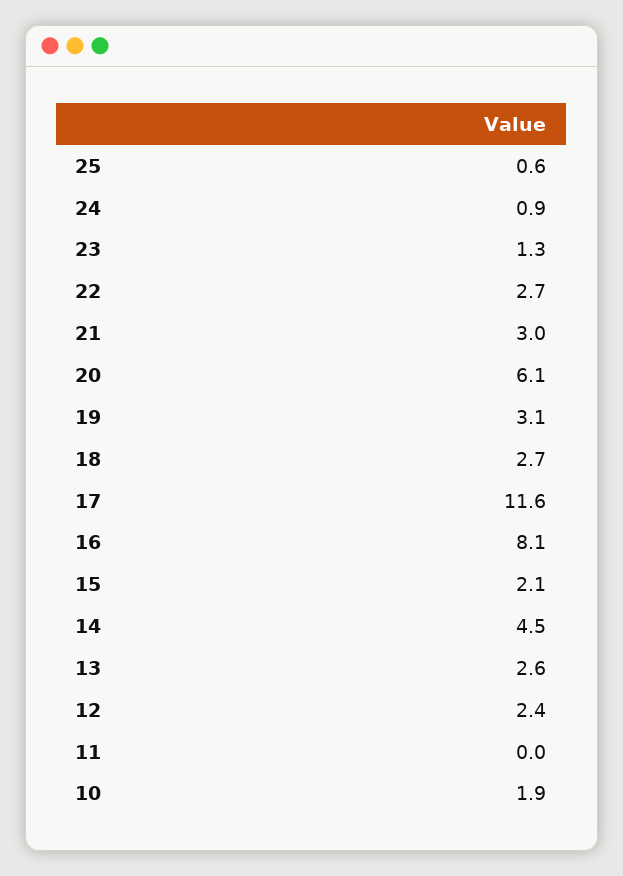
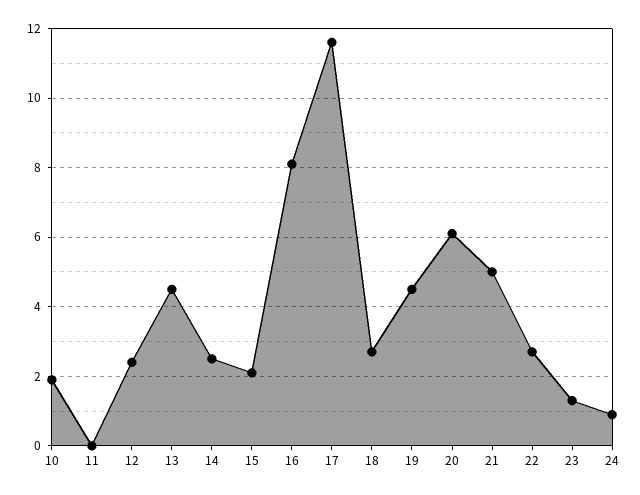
25: 0.6 -> none
21: 3 -> 5
19: 3.1 -> 4.5
14: 4.5 -> 2.5
13: 2.6 -> 4.5

